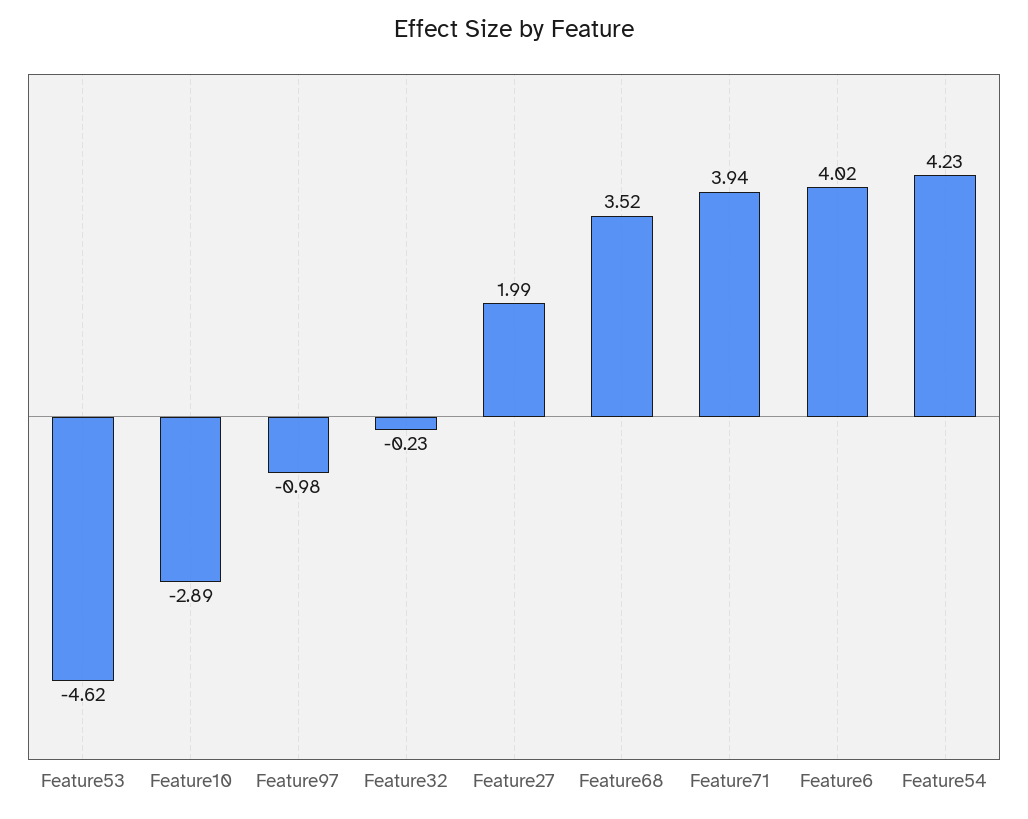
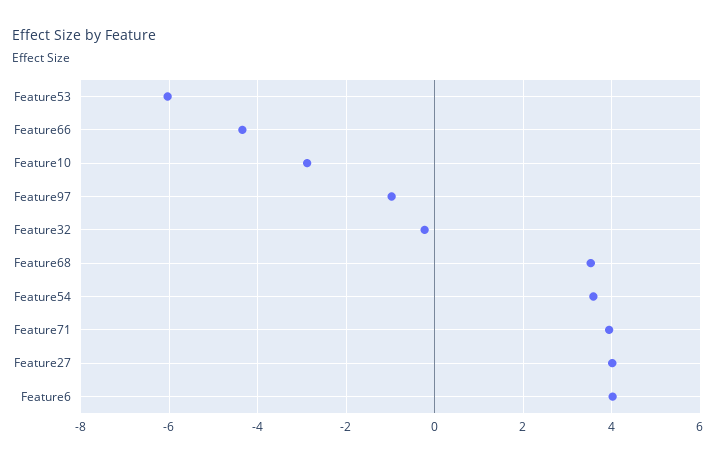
Feature53: -4.62 -> -6
Feature27: 1.99 -> 4
Feature54: 4.23 -> 3.6
Feature66: none -> -4.4

